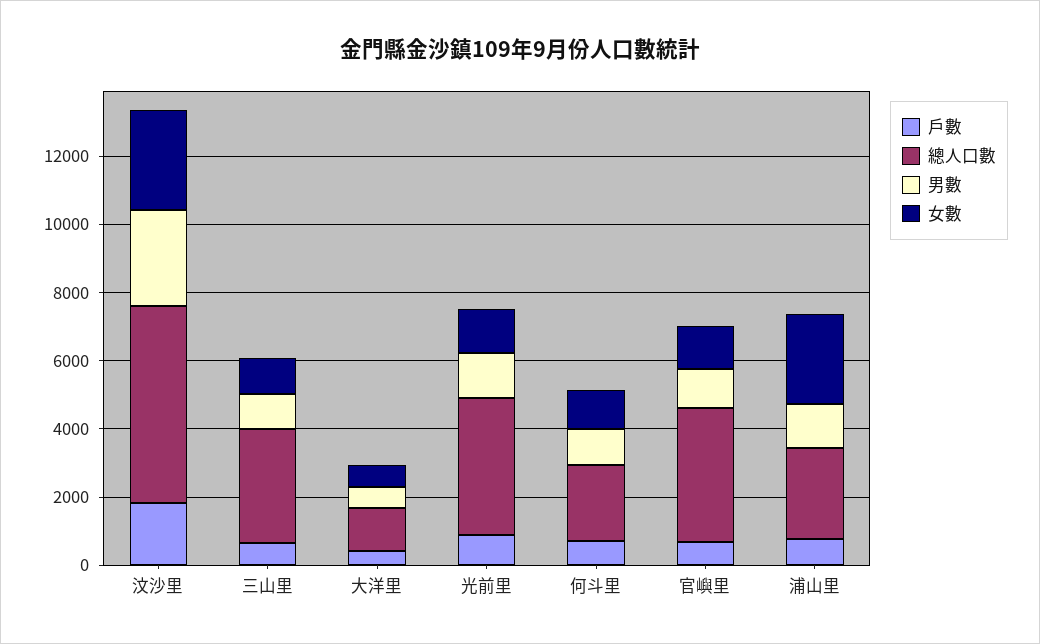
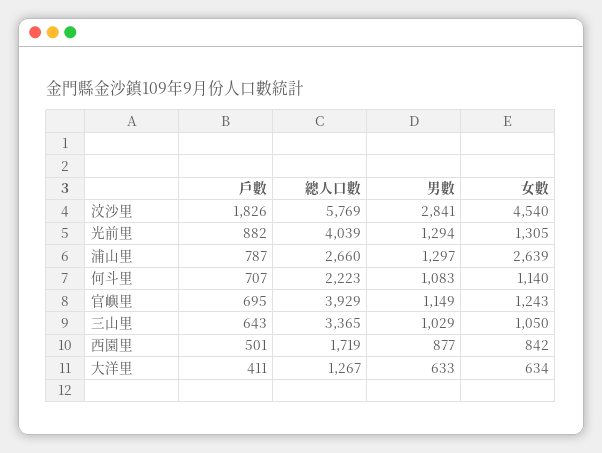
女數, 汶沙里: 3000 -> 4540
戶數, 西園里: none -> 501
總人口數, 西園里: none -> 1719
男數, 西園里: none -> 877
女數, 西園里: none -> 842

